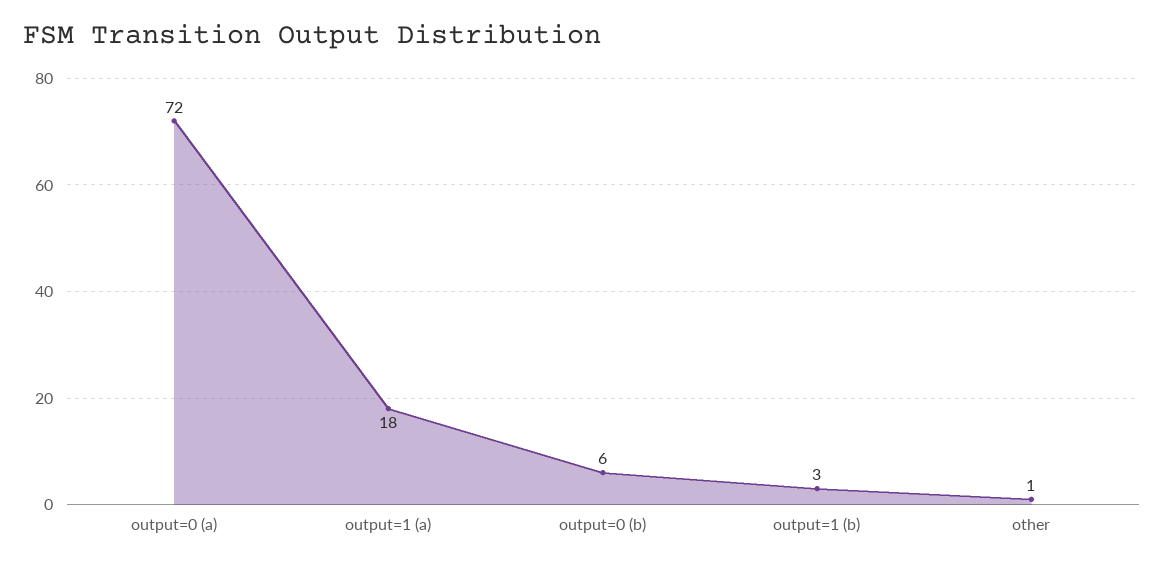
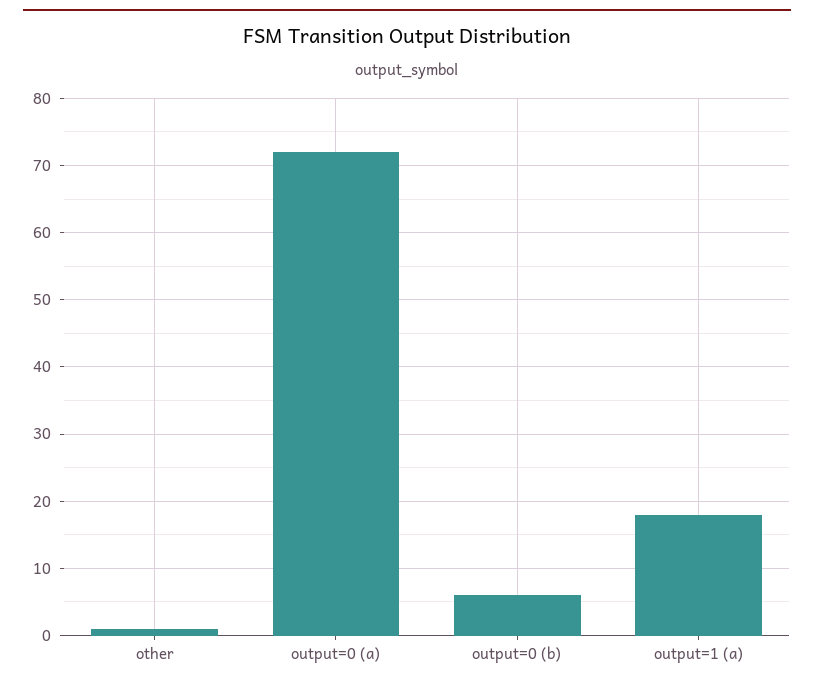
output=1 (b): 3 -> none

